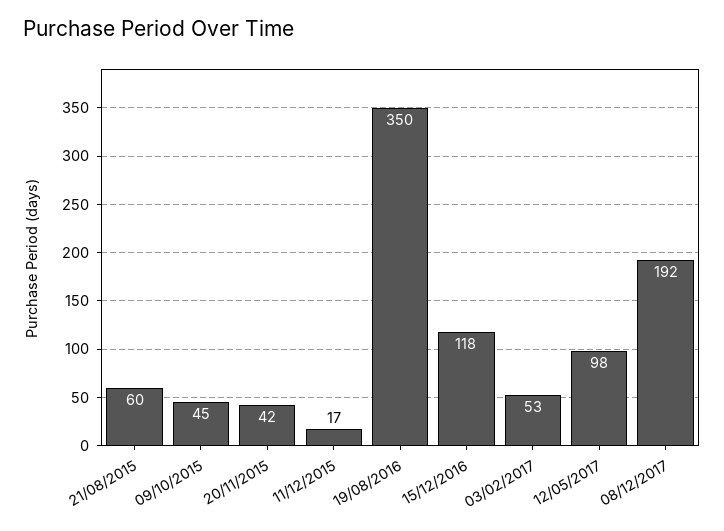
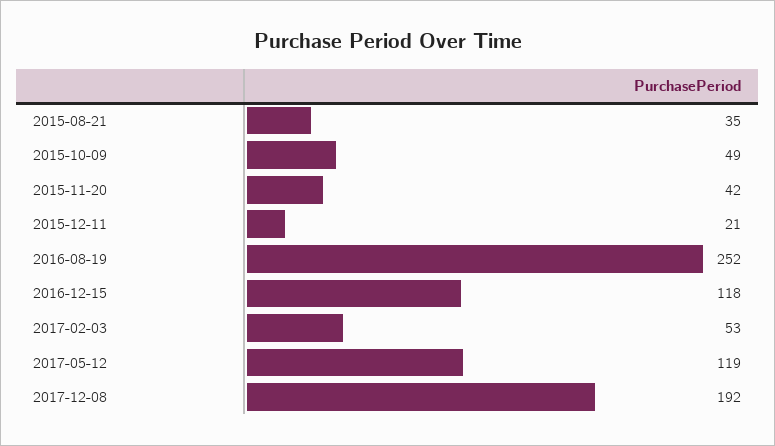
21/08/2015: 60 -> 35
09/10/2015: 45 -> 49
11/12/2015: 17 -> 21
19/08/2016: 350 -> 252
12/05/2017: 98 -> 119

